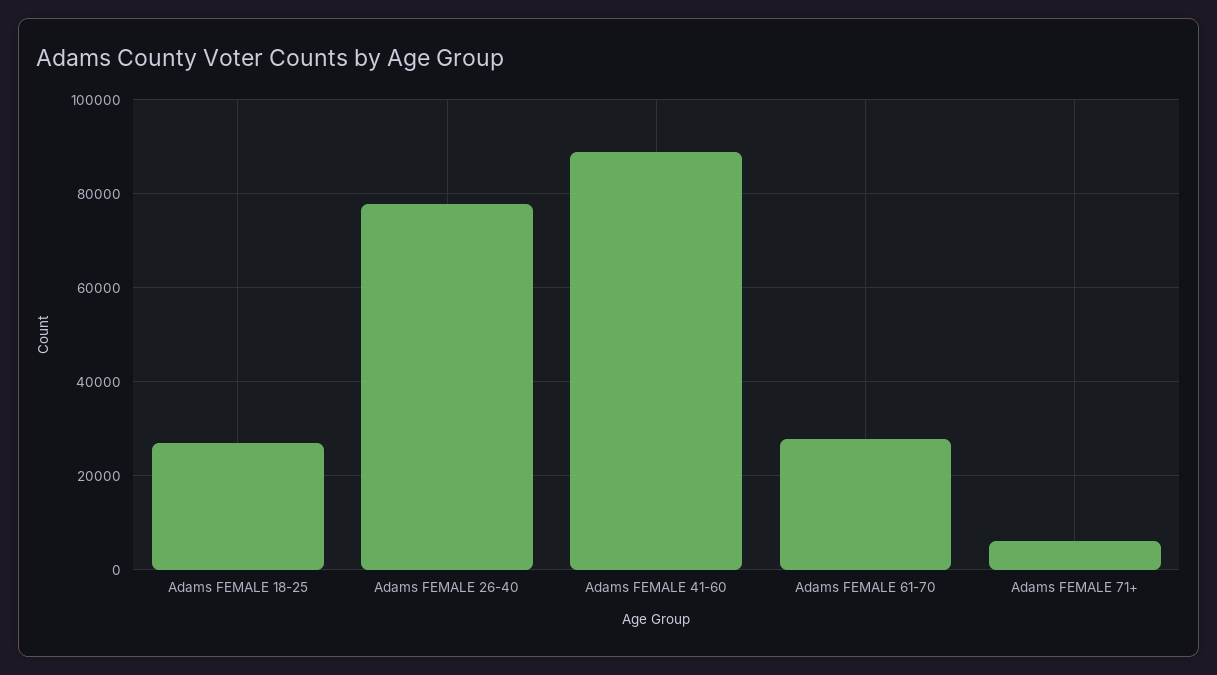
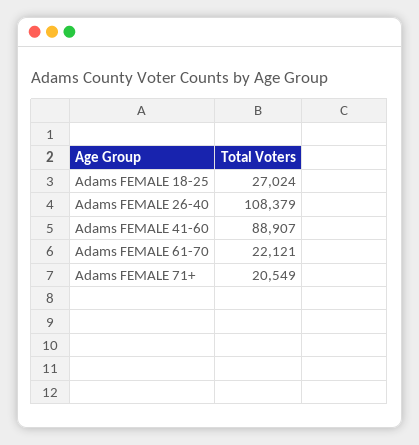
Adams FEMALE 26-40: 78000 -> 108379
Adams FEMALE 61-70: 28000 -> 22121
Adams FEMALE 71+: 6000 -> 20549

